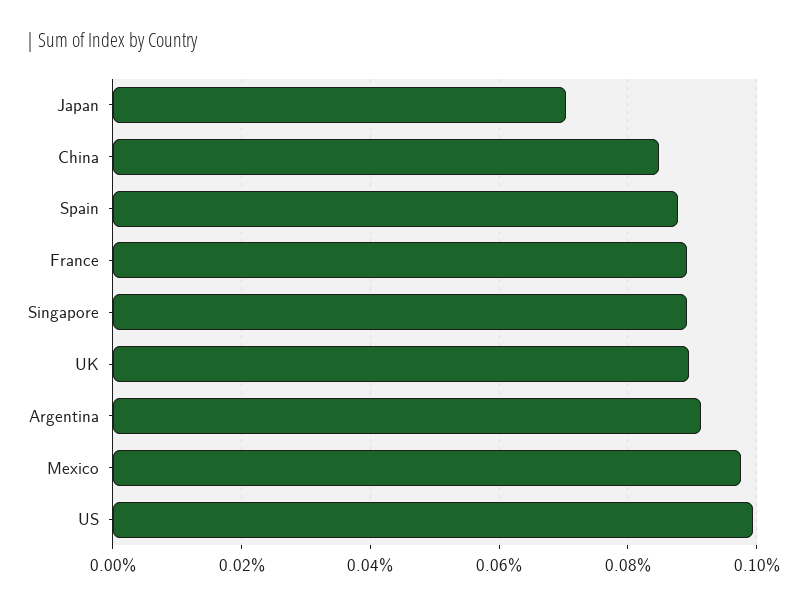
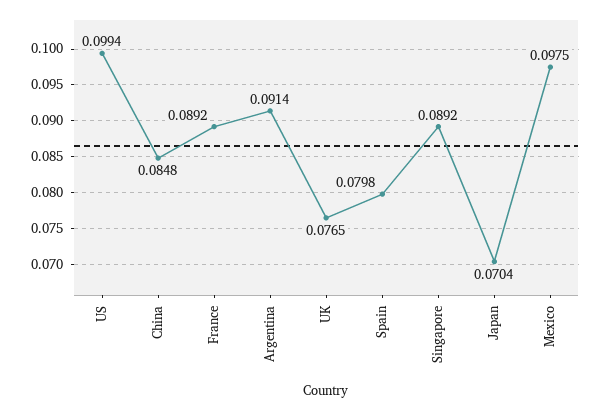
Spain: 0.088 -> 0.0798
UK: 0.09 -> 0.0765

